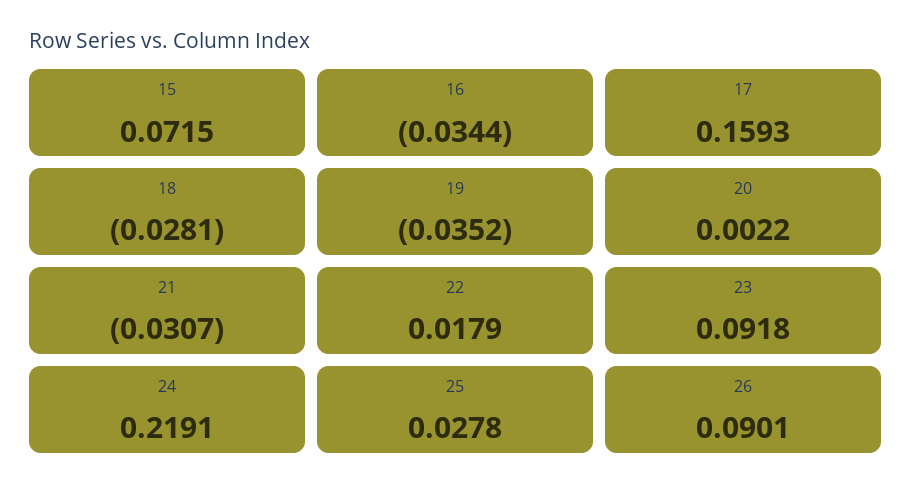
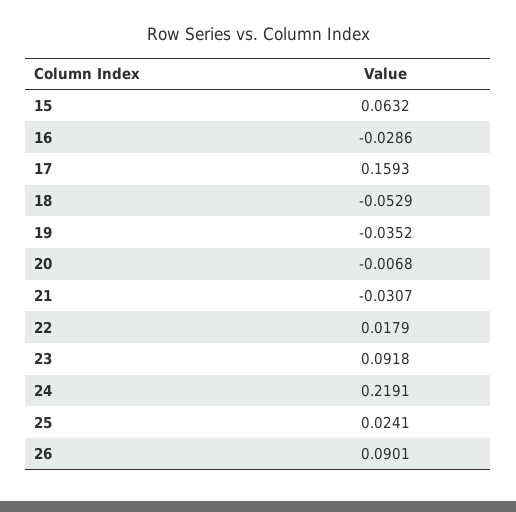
15: 0.0715 -> 0.0632
16: -0.0344 -> -0.0286
18: -0.0281 -> -0.0529
20: 0.0022 -> -0.0068
25: 0.0278 -> 0.0241

